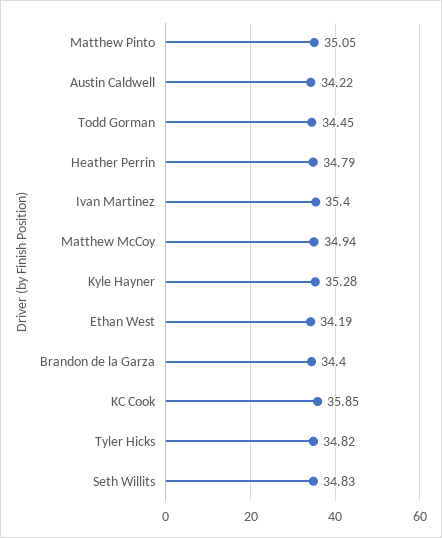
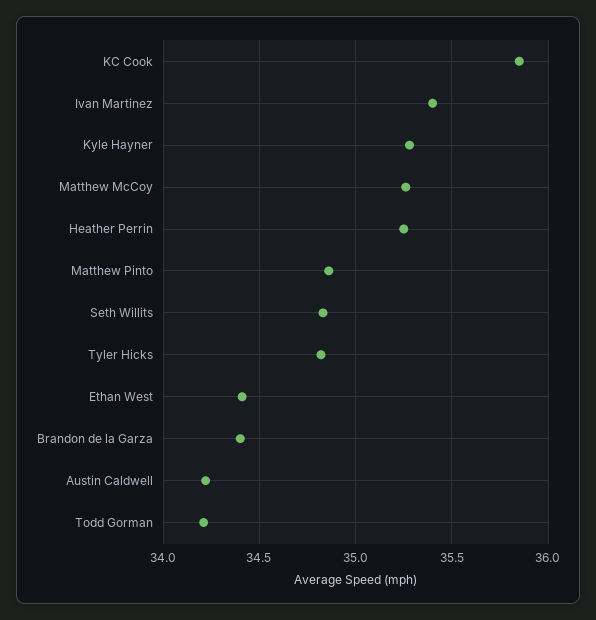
Matthew Pinto: 35.05 -> 34.85
Todd Gorman: 34.45 -> 34.2
Heather Perrin: 34.79 -> 35.25
Matthew McCoy: 34.94 -> 35.25
Ethan West: 34.19 -> 34.4

